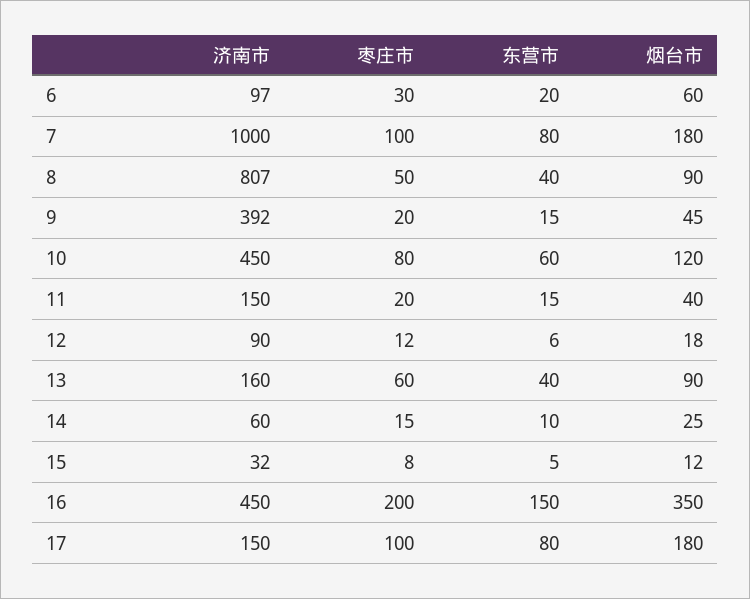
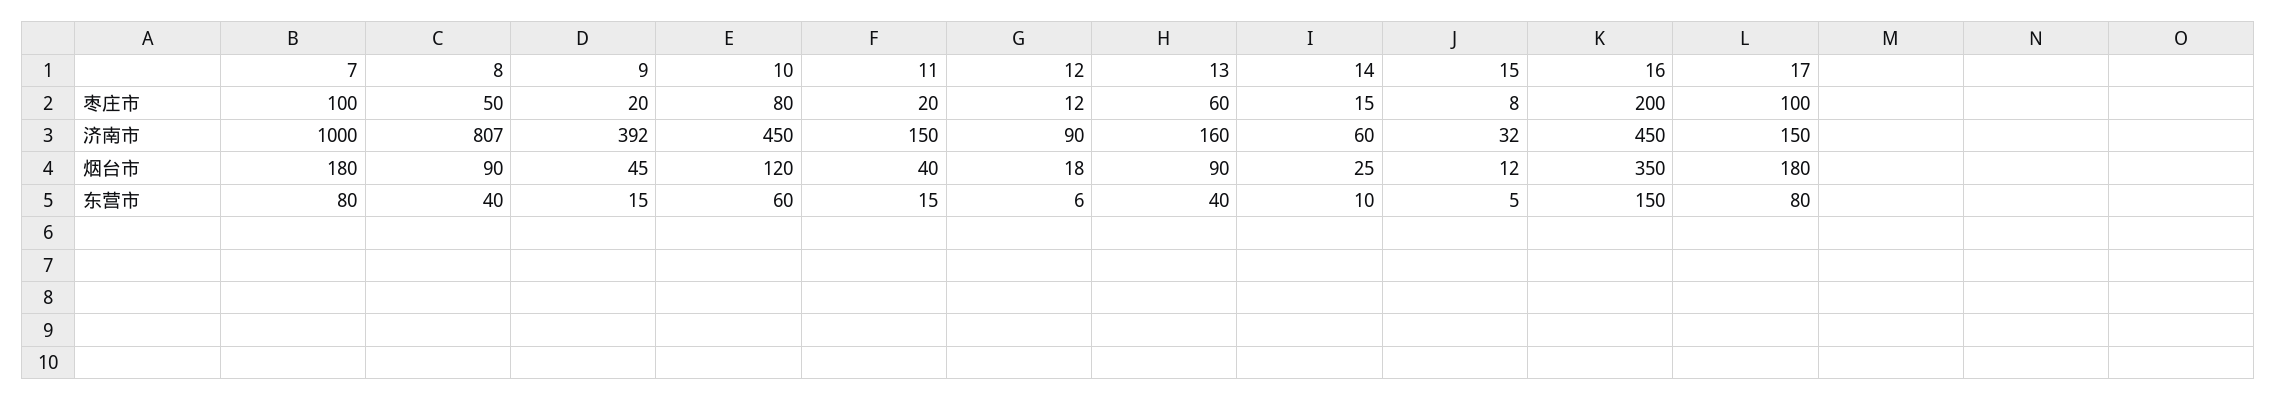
济南市, 6: 97 -> none
枣庄市, 6: 30 -> none
东营市, 6: 20 -> none
烟台市, 6: 60 -> none

